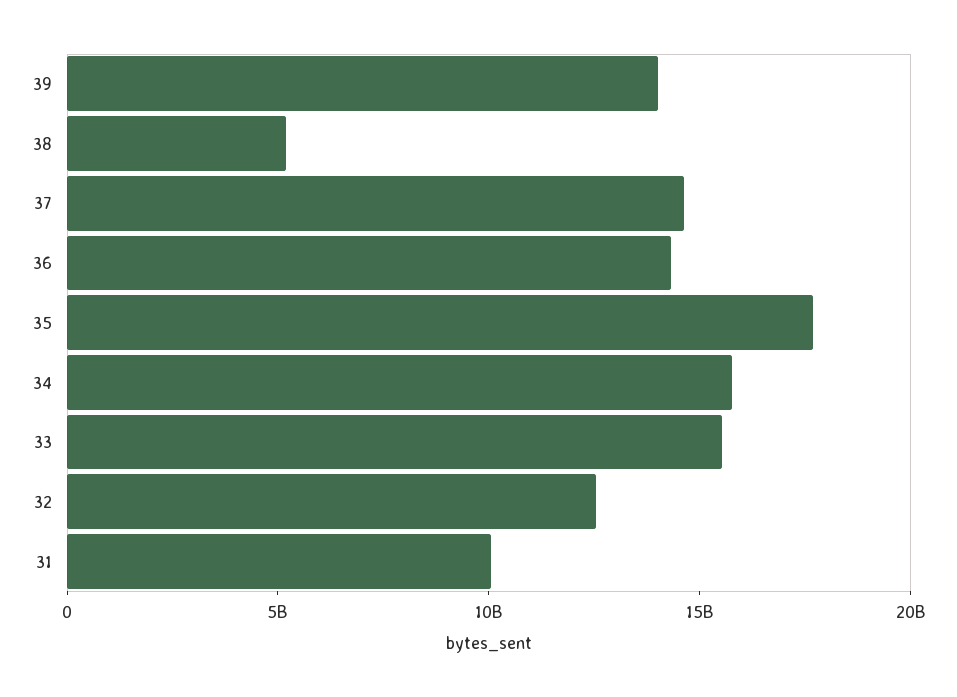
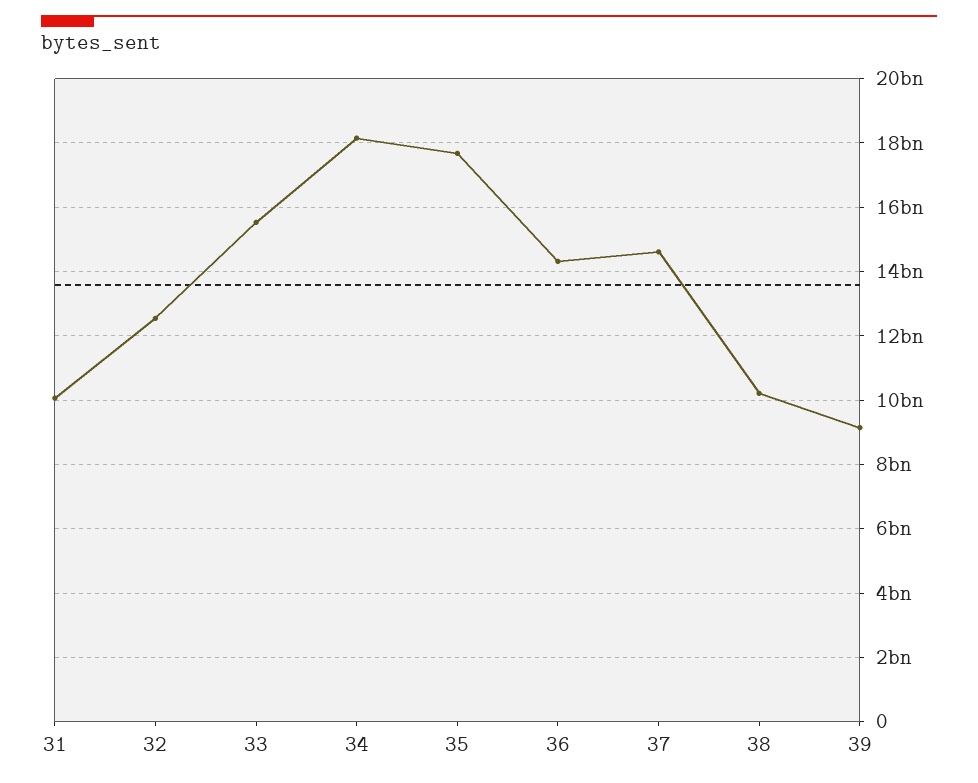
39: 14000000000 -> 9200000000
38: 5000000000 -> 10200000000
34: 16000000000 -> 18200000000

